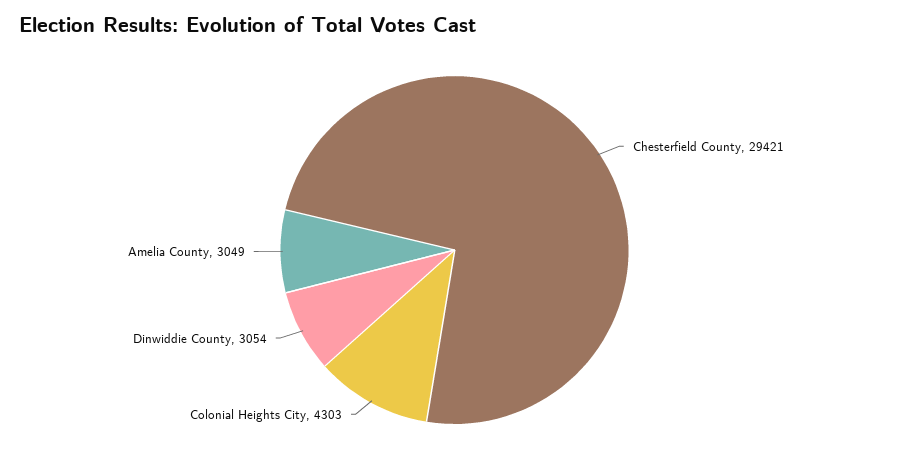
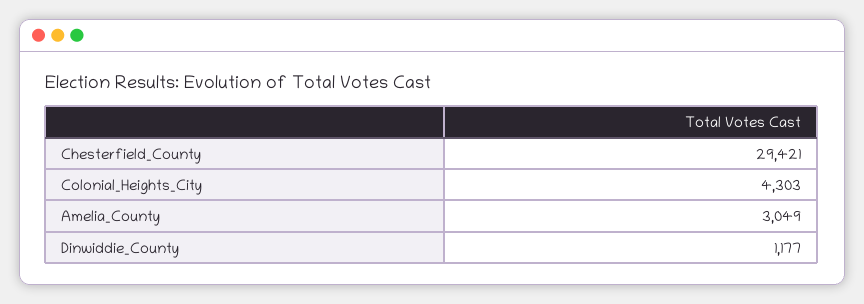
Dinwiddie County: 3054 -> 1177

